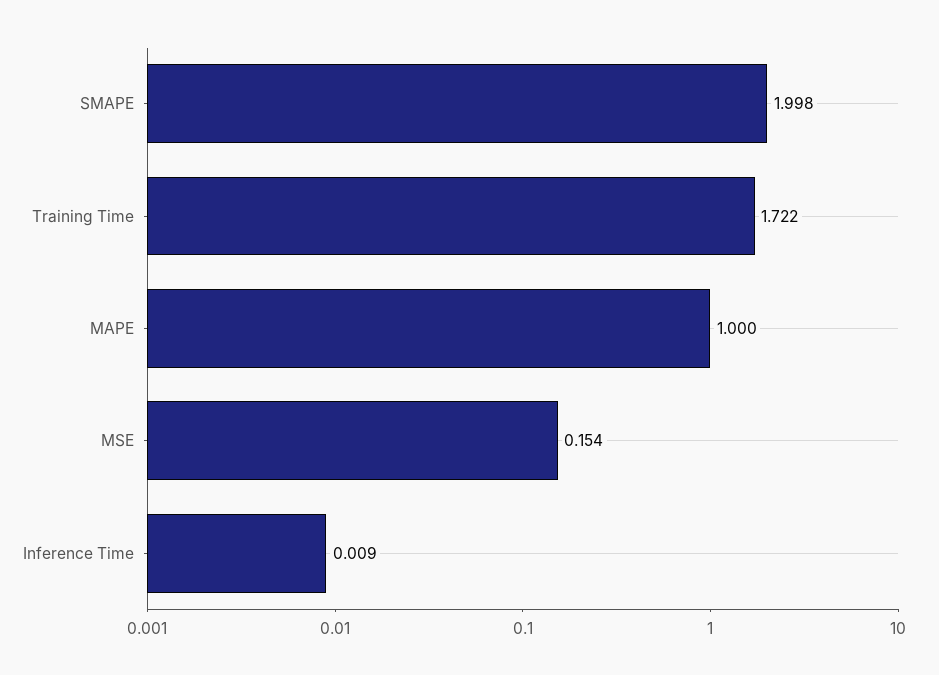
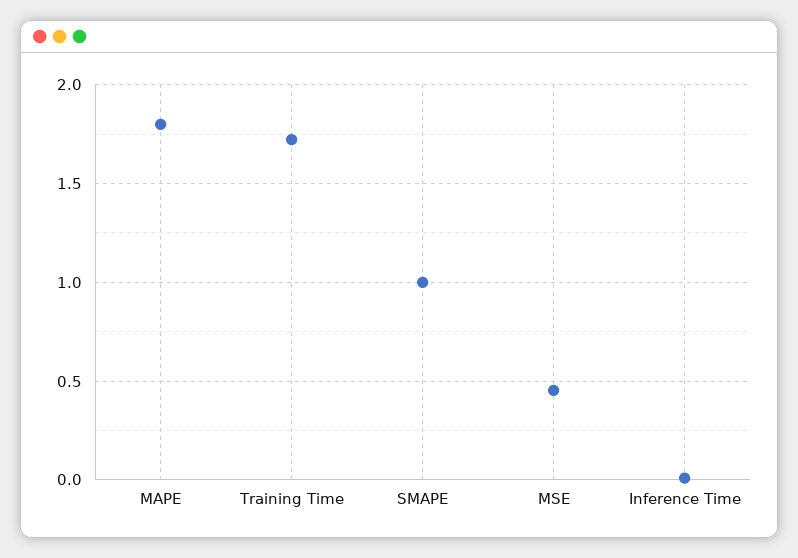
SMAPE: 1.998 -> 1
MAPE: 1 -> 1.8
MSE: 0.154 -> 0.45

